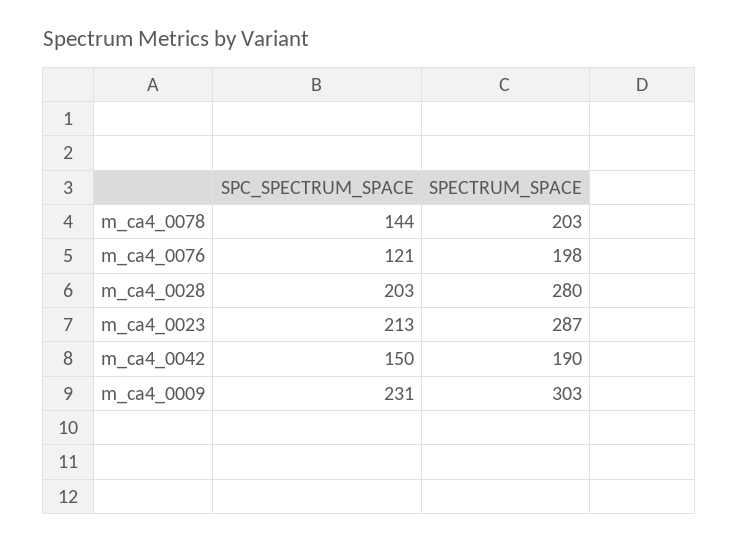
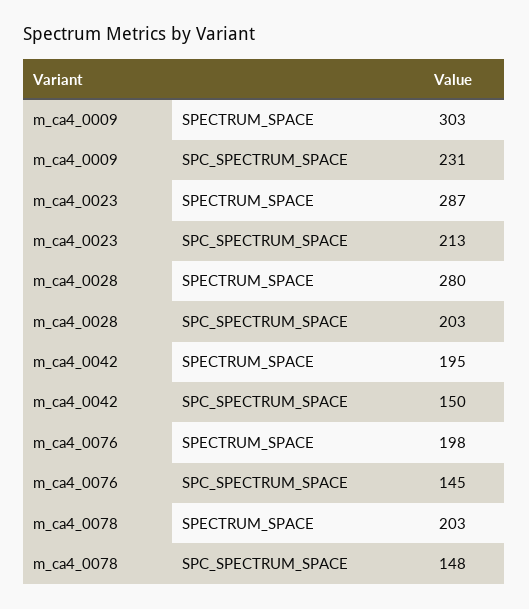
SPC_SPECTRUM_SPACE, m_ca4_0078: 144 -> 148
SPC_SPECTRUM_SPACE, m_ca4_0076: 121 -> 145
SPECTRUM_SPACE, m_ca4_0042: 190 -> 195

